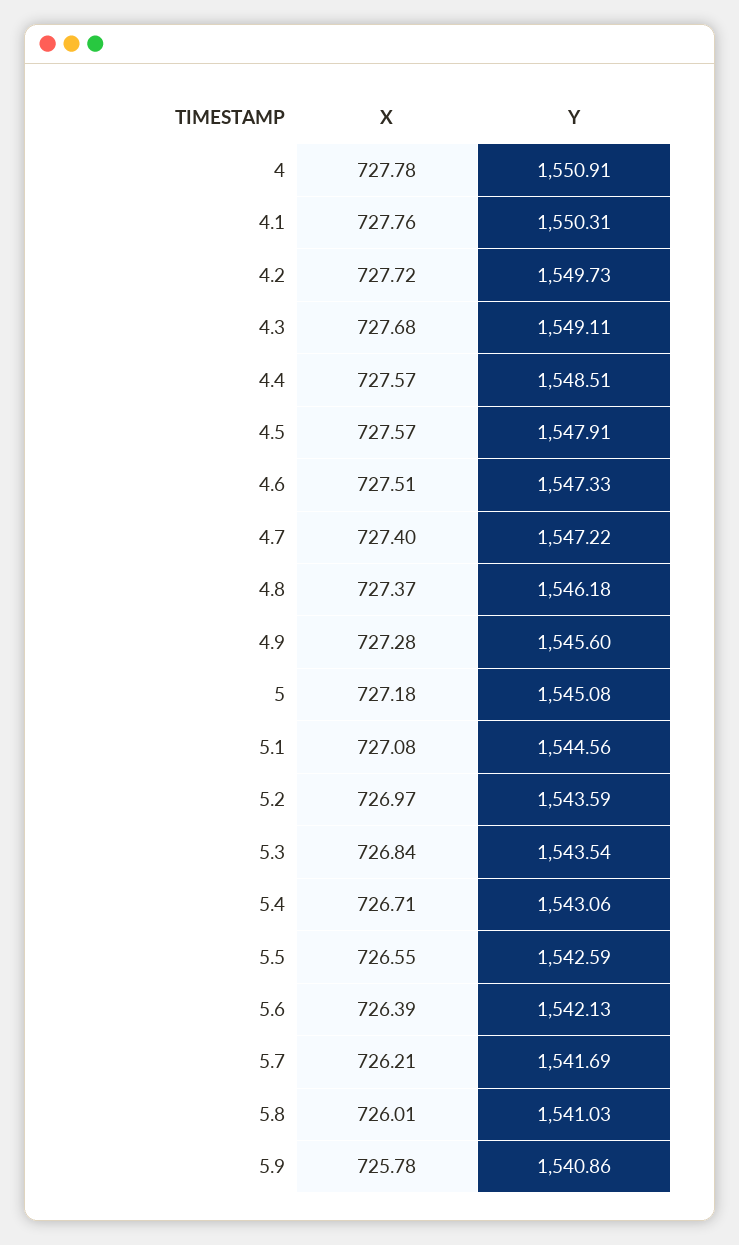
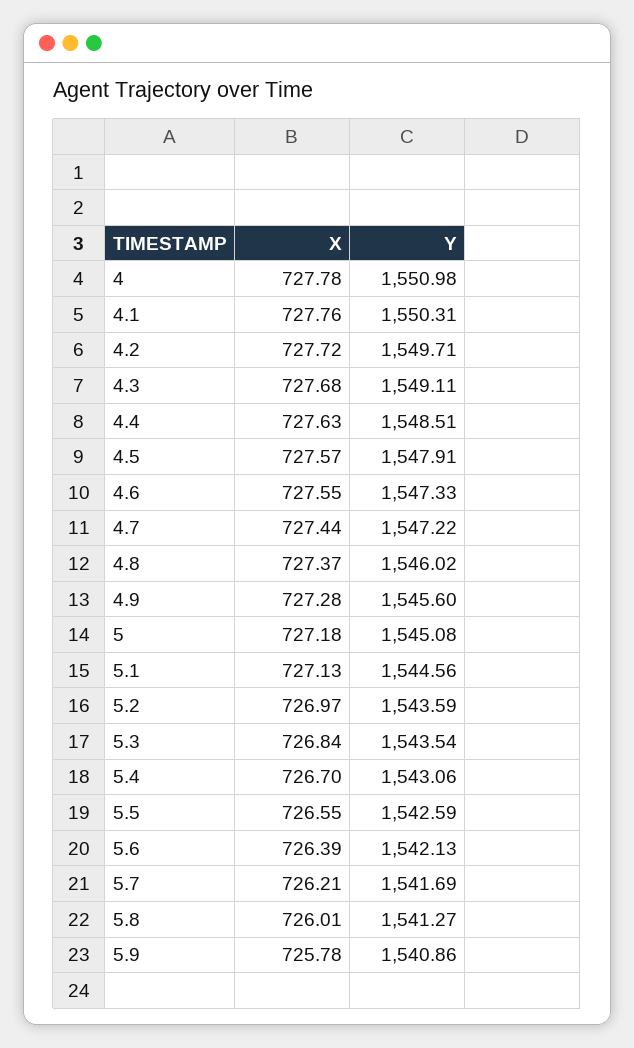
Y, 4: 1550.91 -> 1550.98
Y, 4.2: 1549.73 -> 1549.71
X, 4.4: 727.57 -> 727.63
X, 4.6: 727.51 -> 727.55
X, 4.7: 727.4 -> 727.44
Y, 4.8: 1546.18 -> 1546.02
X, 5.1: 727.08 -> 727.13
X, 5.4: 726.71 -> 726.7
Y, 5.8: 1541.03 -> 1541.27

